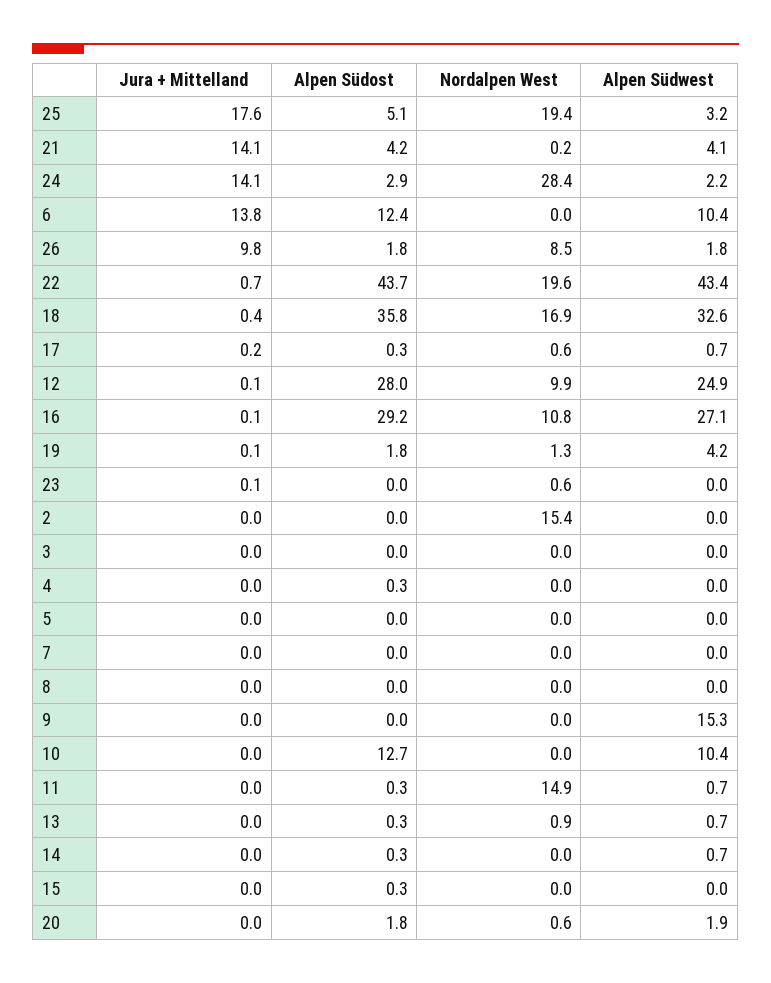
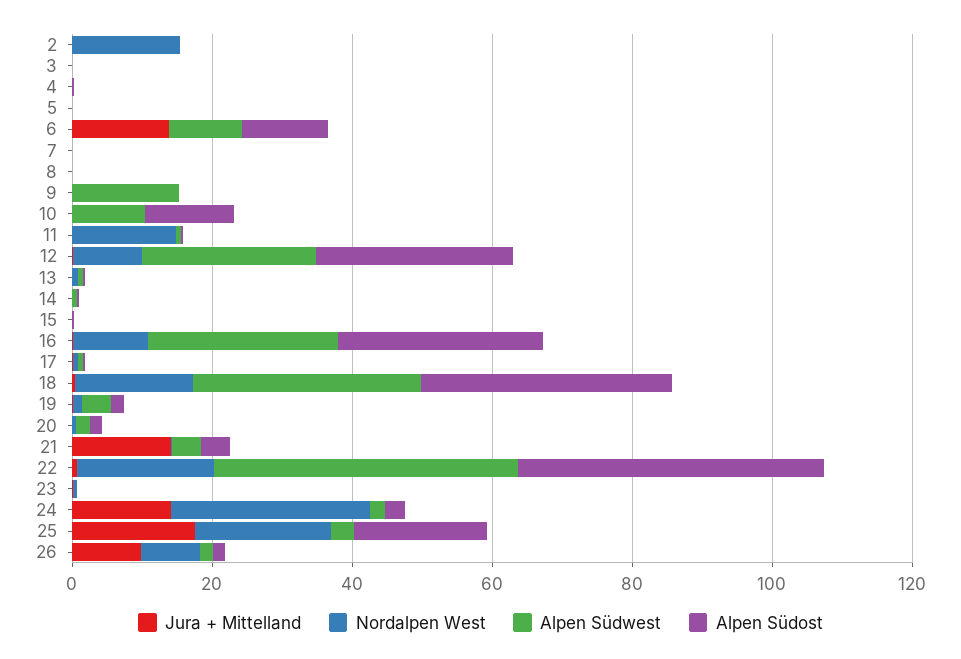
Alpen Südost, 25: 5.1 -> 20

